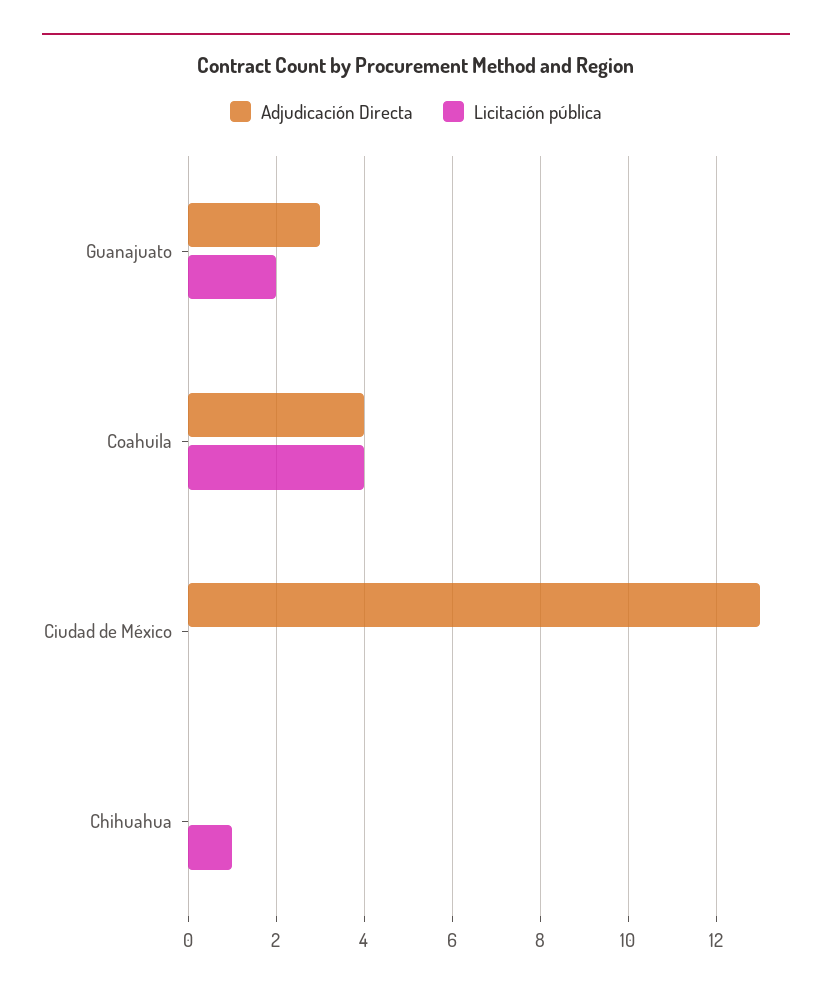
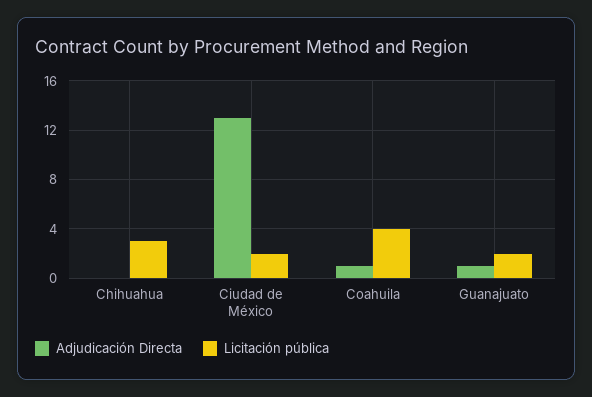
Adjudicación Directa, Guanajuato: 3 -> 1
Adjudicación Directa, Coahuila: 4 -> 1
Licitación pública, Ciudad de México: 0 -> 2
Licitación pública, Chihuahua: 1 -> 3

